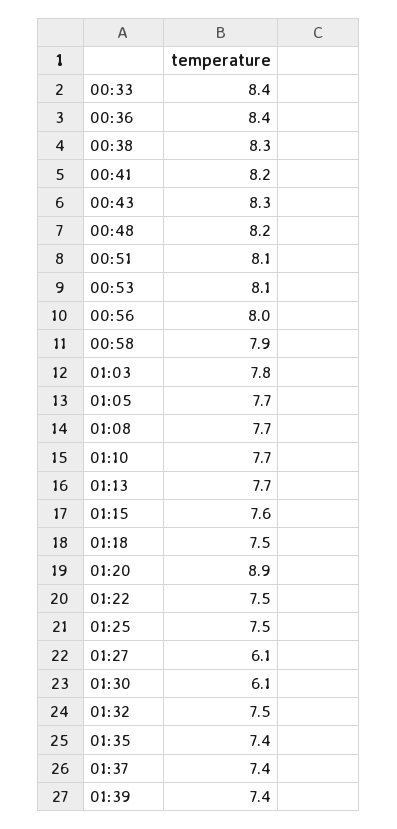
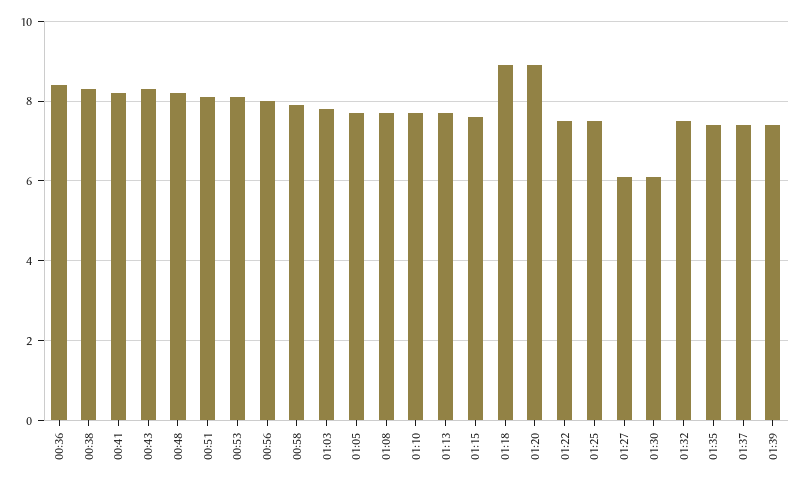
00:33: 8.4 -> none
01:18: 7.5 -> 9

